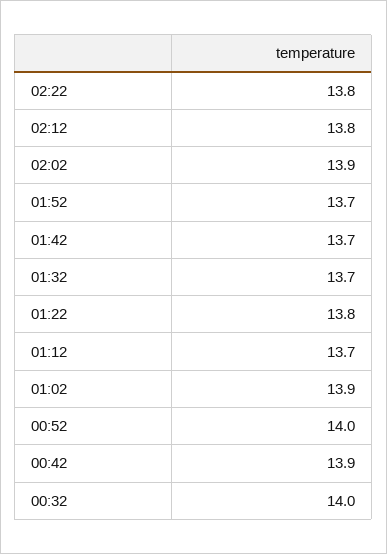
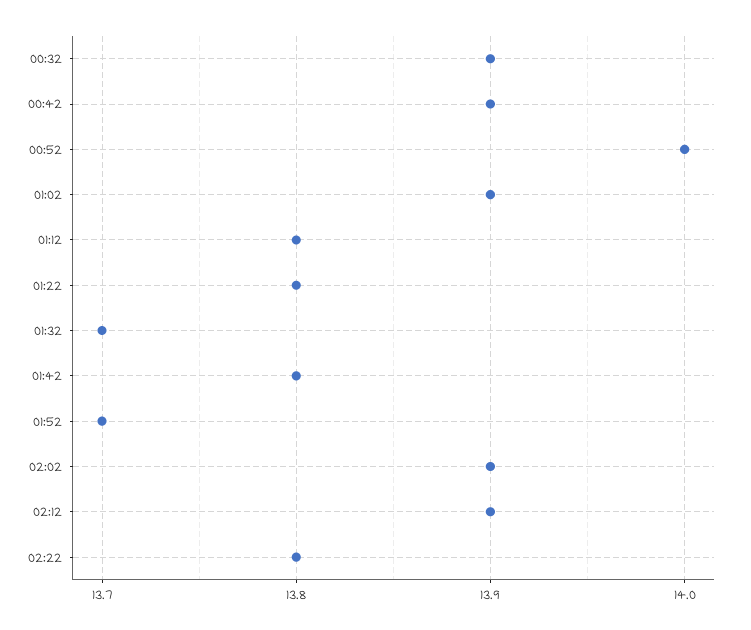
02:12: 13.8 -> 13.9
01:42: 13.7 -> 13.8
01:12: 13.7 -> 13.8
00:32: 14 -> 13.9

